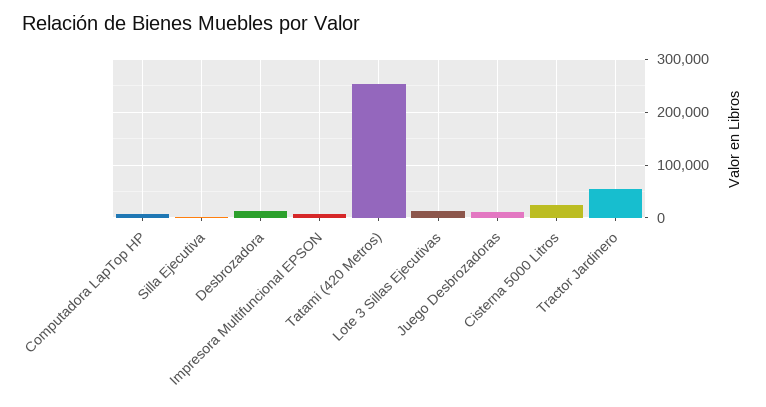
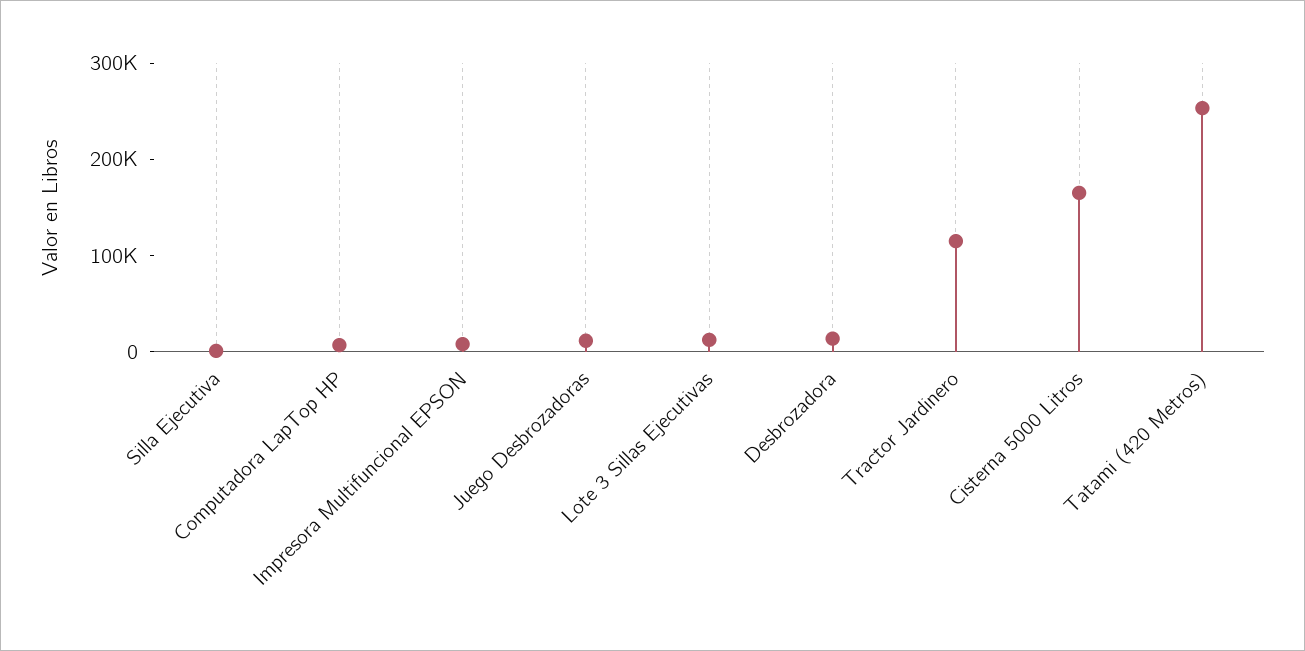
Cisterna 5000 Litros: 20000 -> 160000
Tractor Jardinero: 60000 -> 120000

